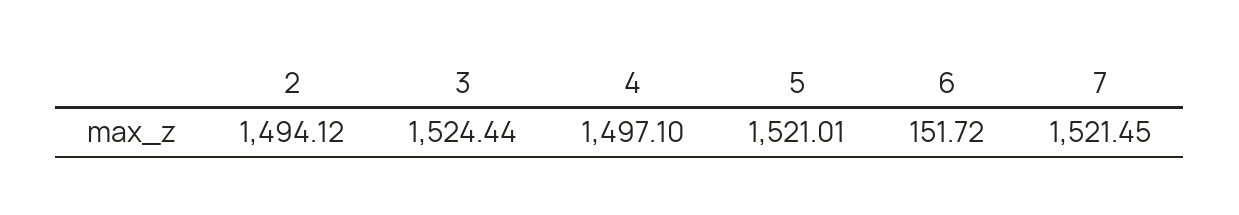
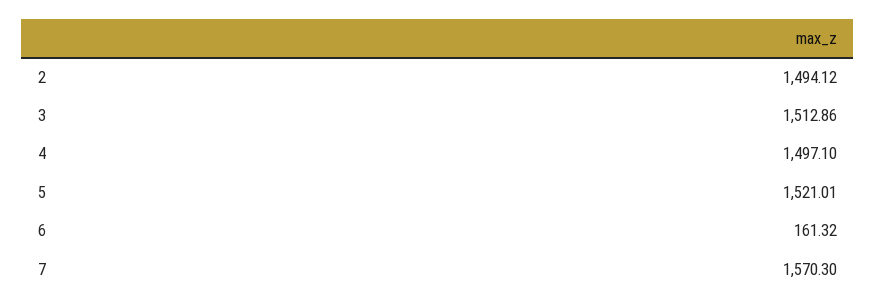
3: 1524.44 -> 1512.86
6: 151.72 -> 161.32
7: 1521.45 -> 1570.3

